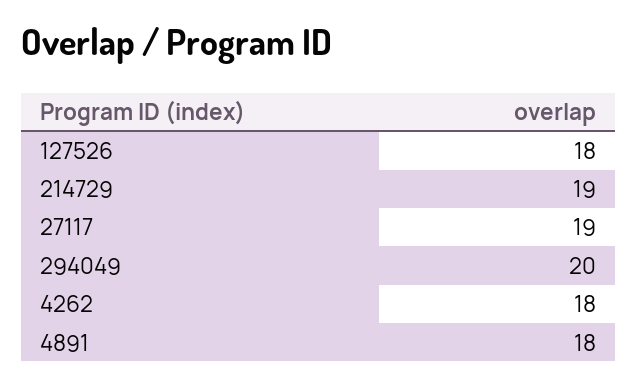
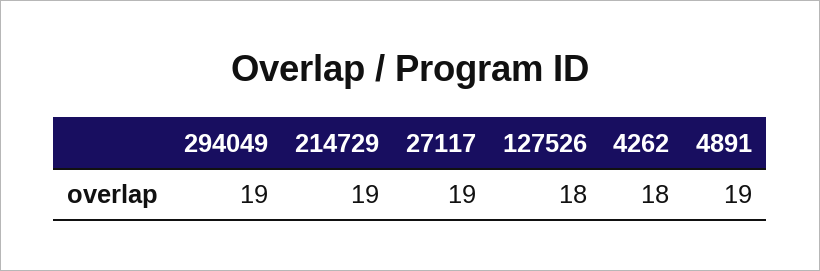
294049: 20 -> 19
4891: 18 -> 19

